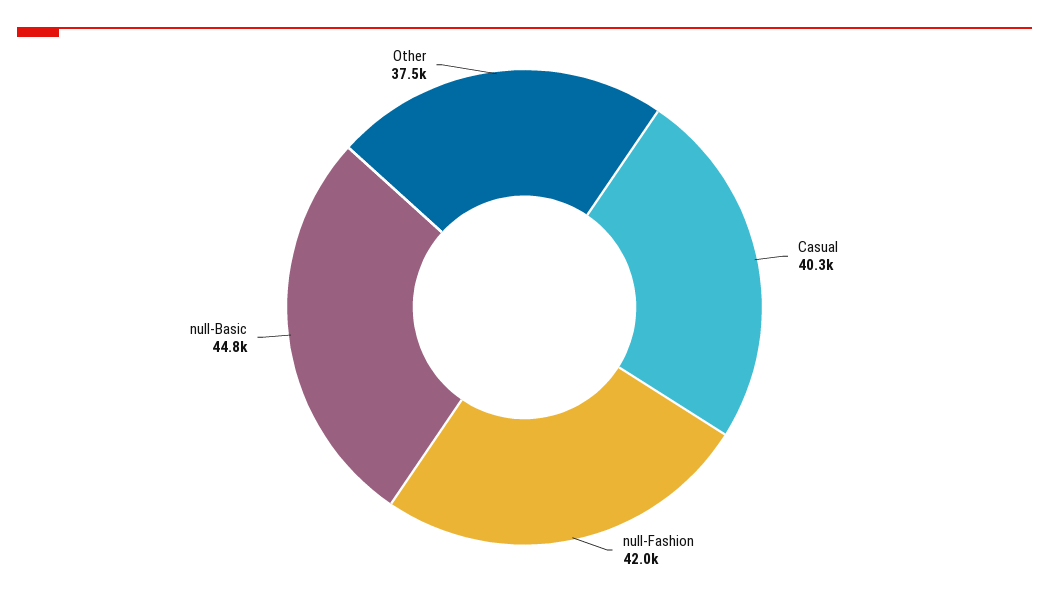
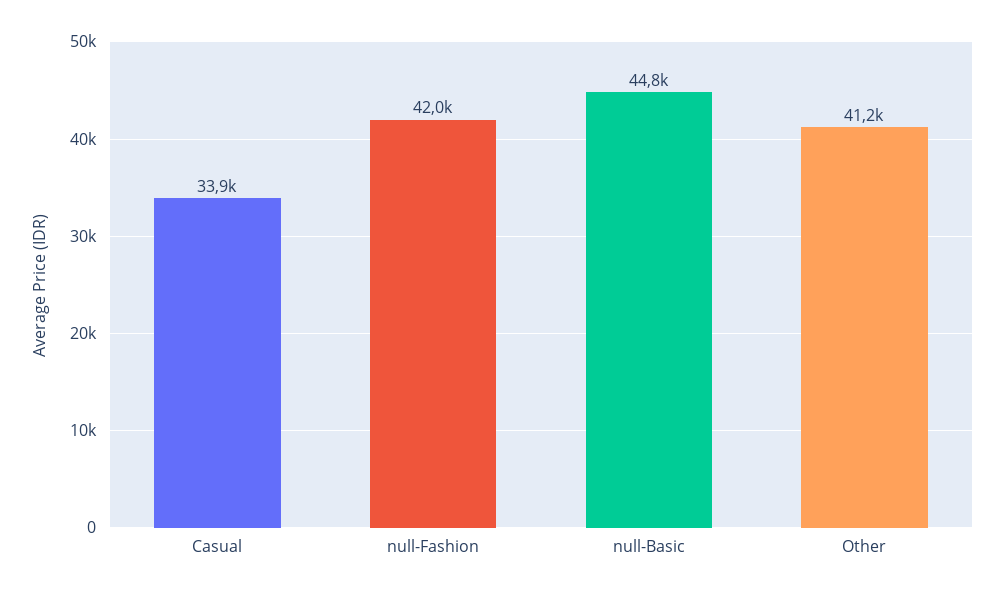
Casual: 40300 -> 33900
Other: 37500 -> 41200

